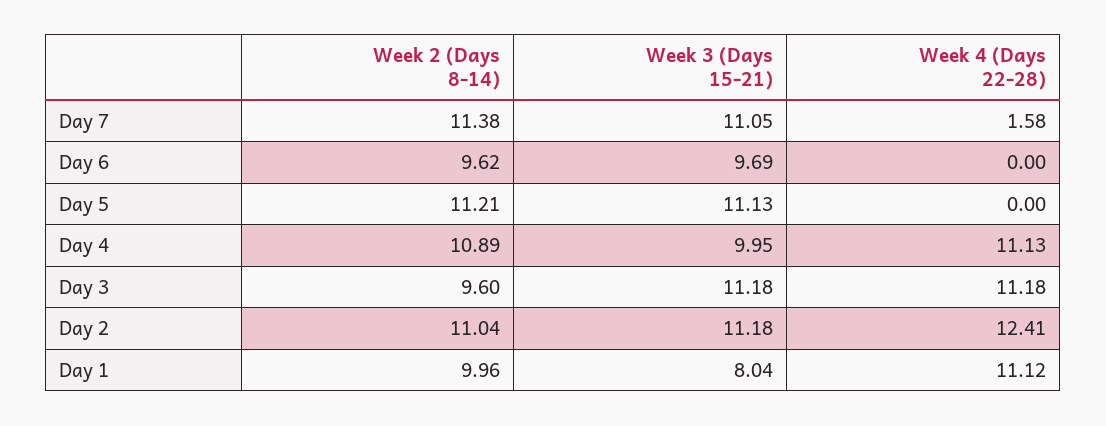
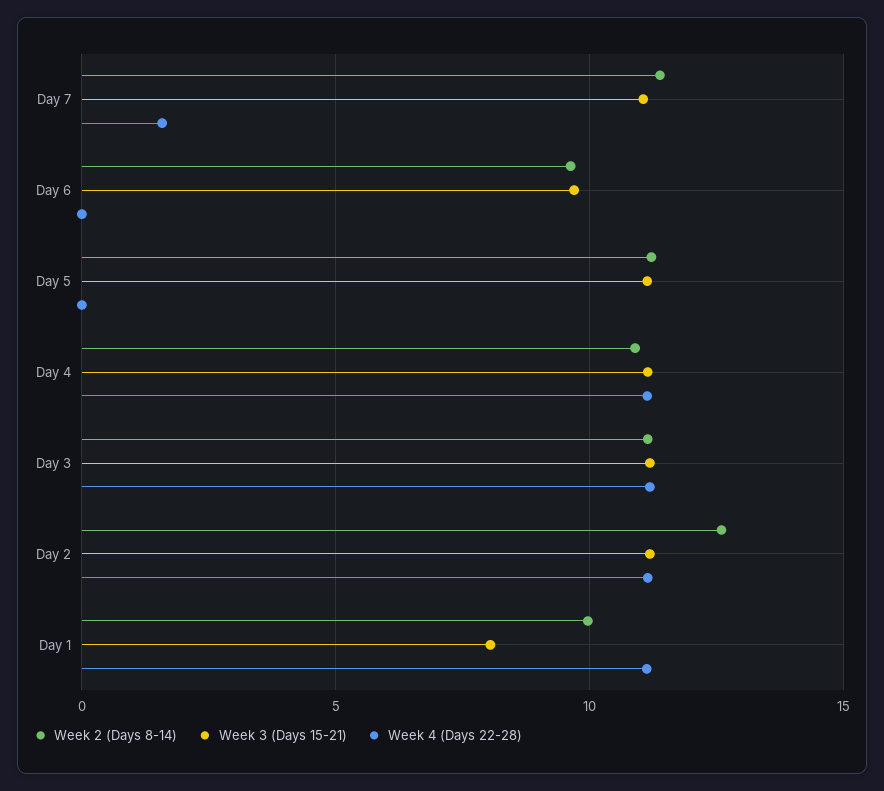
Week 3 (Days 15-21), Day 4: 9.95 -> 11
Week 2 (Days 8-14), Day 3: 9.6 -> 11
Week 2 (Days 8-14), Day 2: 11.04 -> 12.5
Week 4 (Days 22-28), Day 2: 12.41 -> 11

